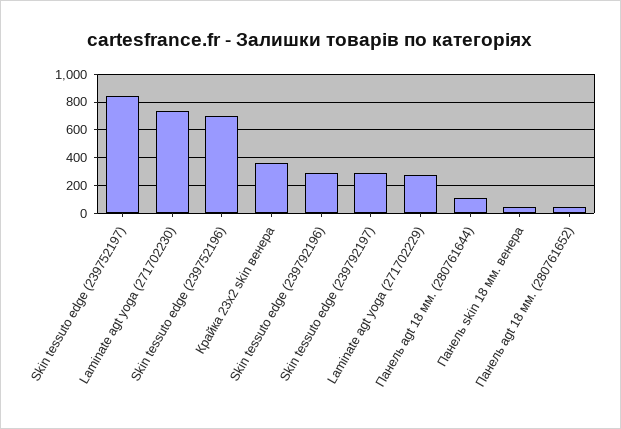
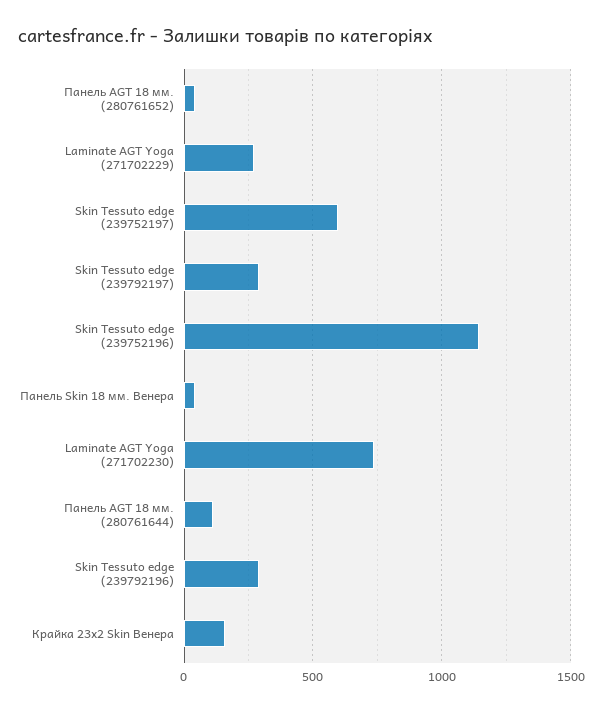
Skin tessuto edge (239752197): 850 -> 600
Skin tessuto edge (239752196): 700 -> 1150
Крайка 23x2 skin венера: 350 -> 150

